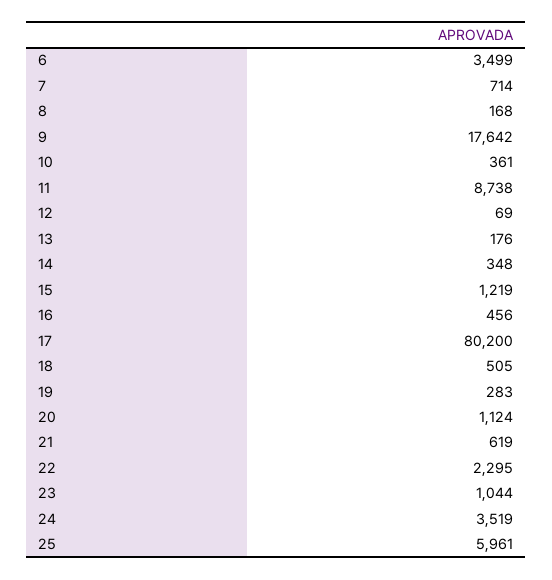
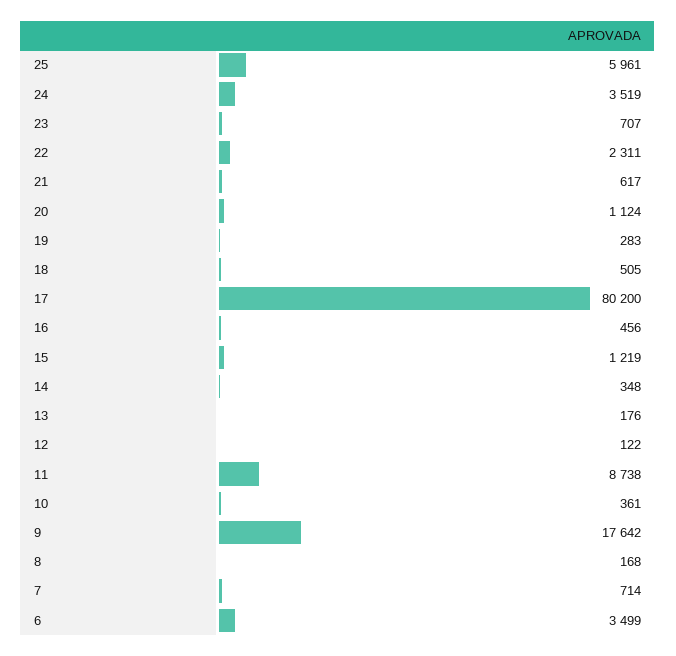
12: 69 -> 122
21: 619 -> 617
22: 2295 -> 2311
23: 1044 -> 707

